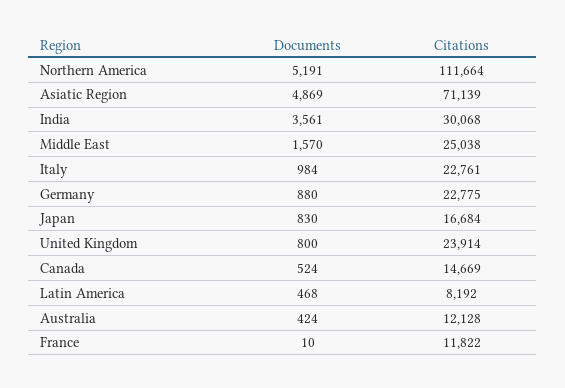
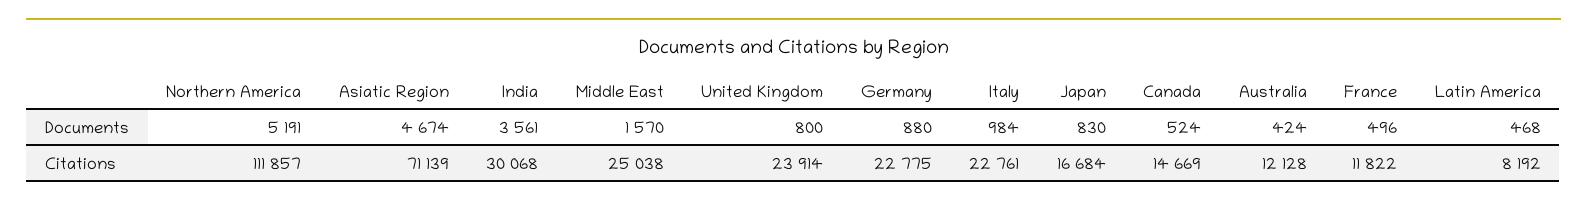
Citations, Northern America: 111664 -> 111857
Documents, Asiatic Region: 4869 -> 4674
Documents, France: 10 -> 496

